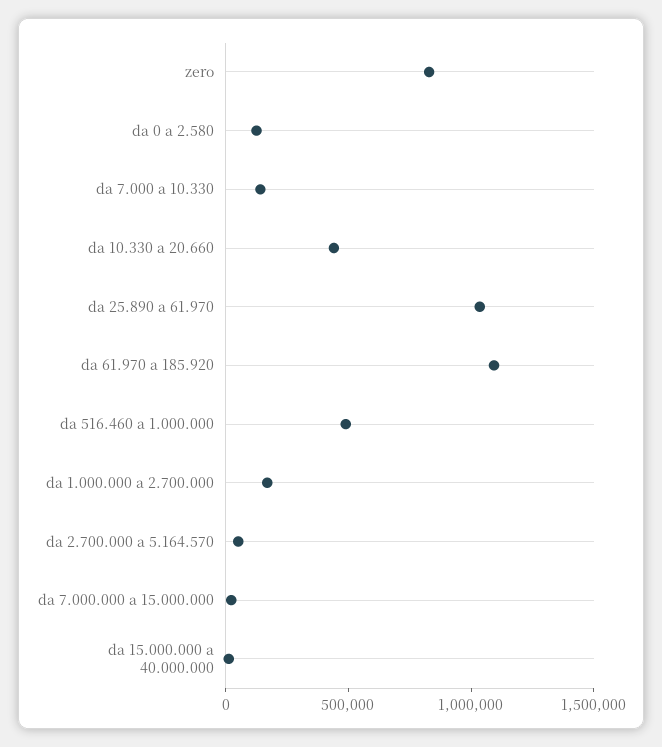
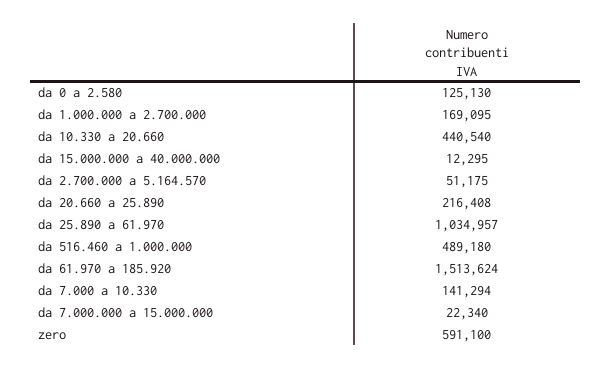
zero: 800000 -> 591100
da 61.970 a 185.920: 1100000 -> 1513624
da 20.660 a 25.890: none -> 216408

